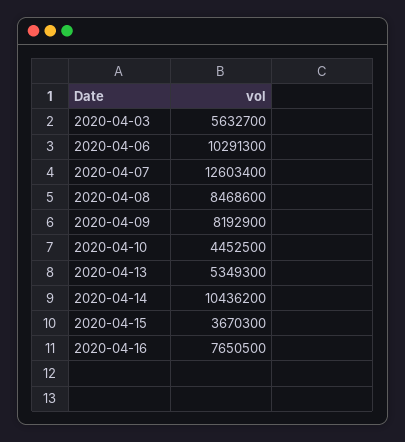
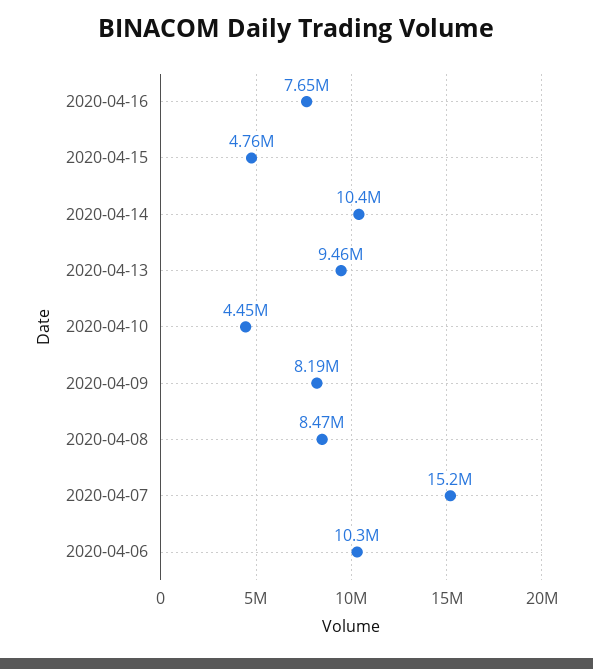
2020-04-03: 5632700 -> none
2020-04-07: 12603400 -> 15200000
2020-04-13: 5349300 -> 9460000
2020-04-15: 3670300 -> 4760000

